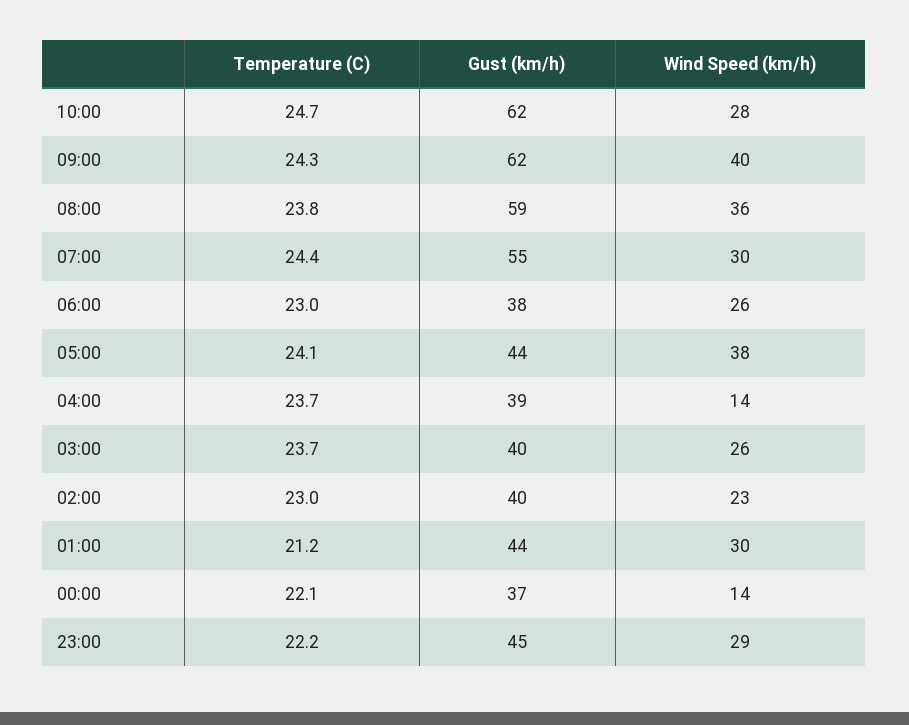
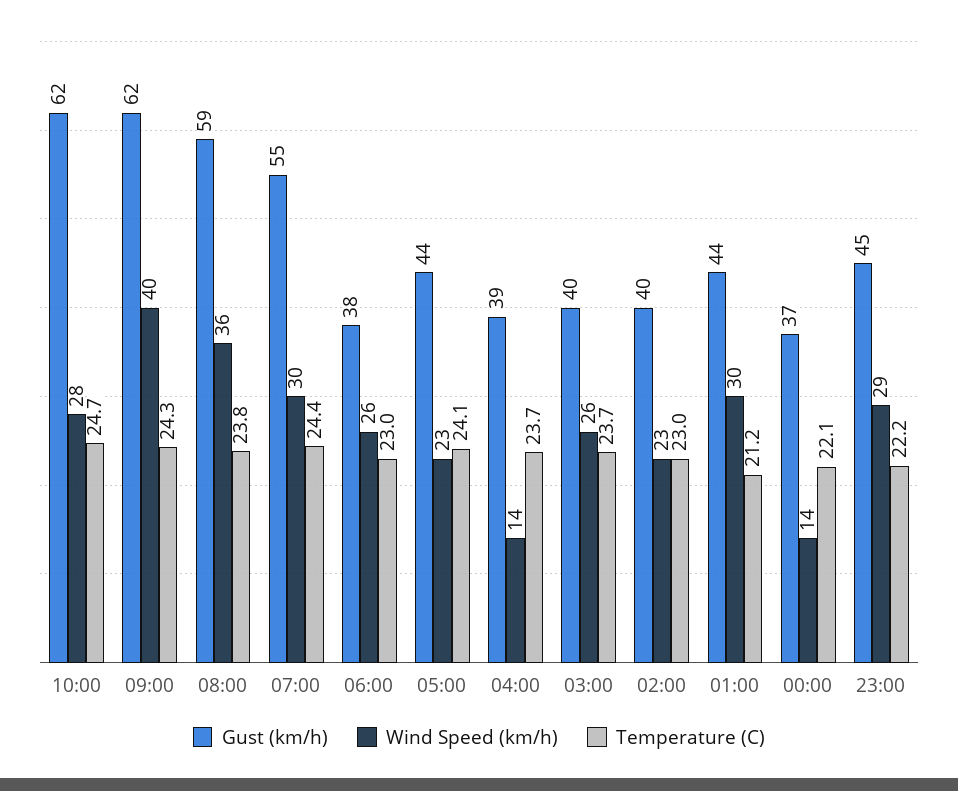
Wind Speed (km/h), 05:00: 38 -> 23

